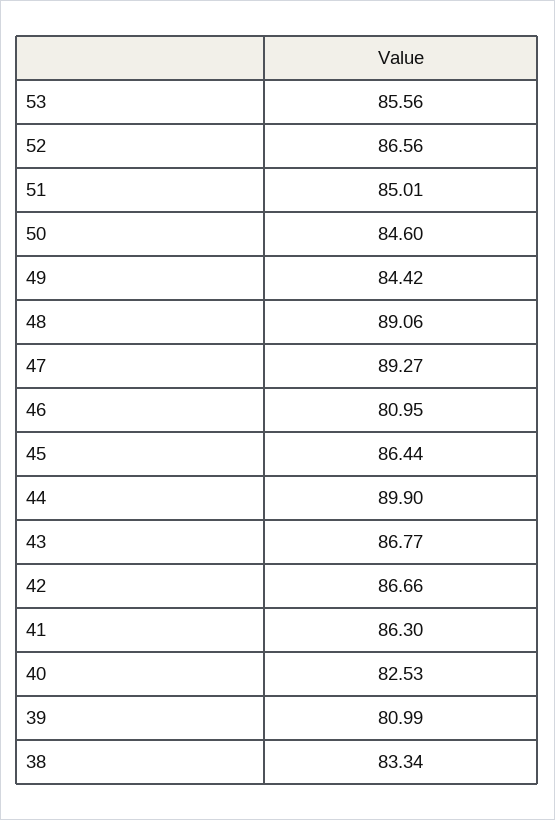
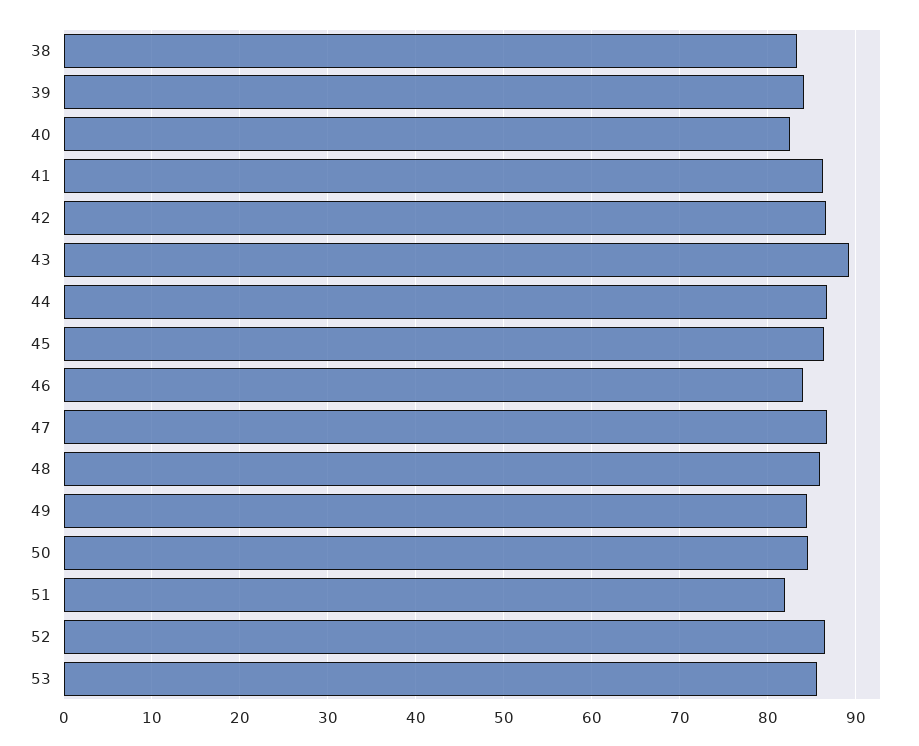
51: 85.01 -> 82
48: 89.06 -> 86
47: 89.27 -> 87
46: 80.95 -> 84
44: 89.9 -> 87
43: 86.77 -> 89
39: 80.99 -> 84

